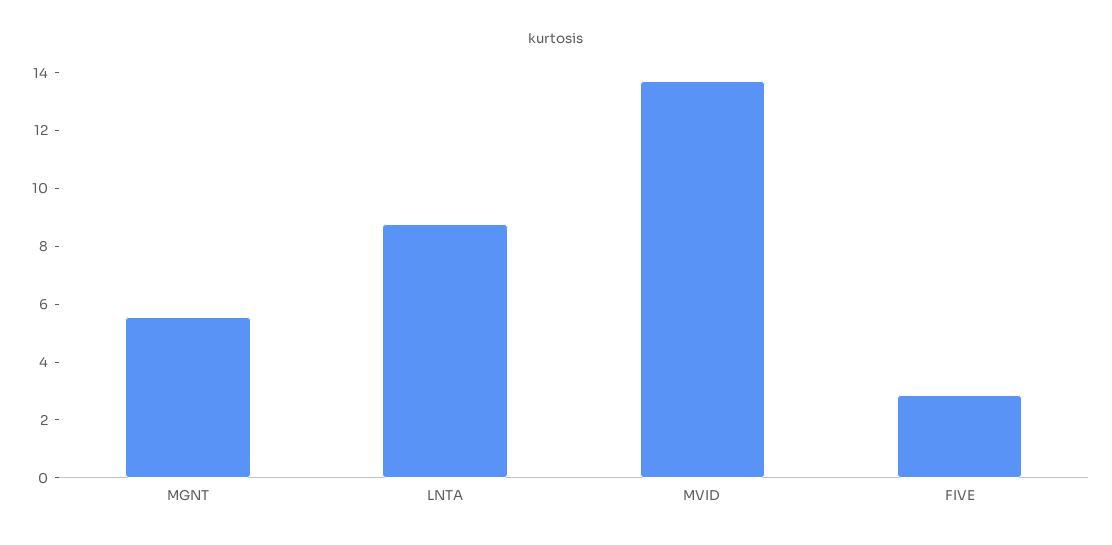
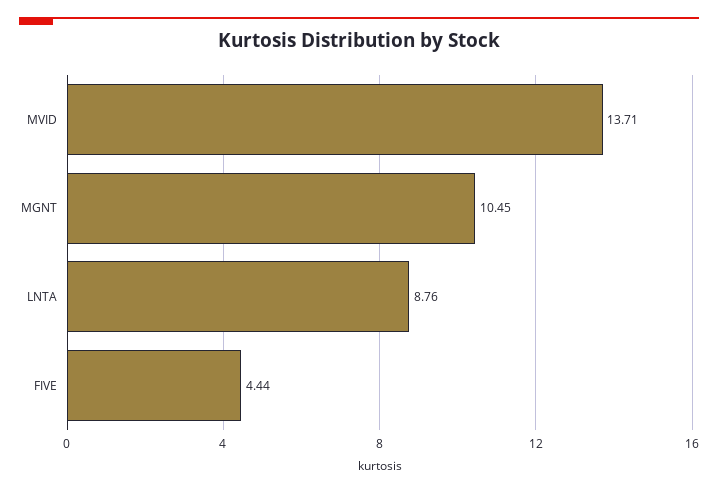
MGNT: 5.5 -> 10.45
FIVE: 3 -> 4.44

